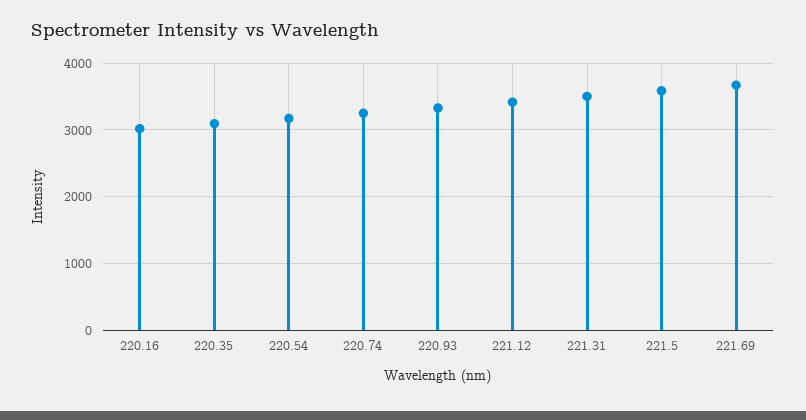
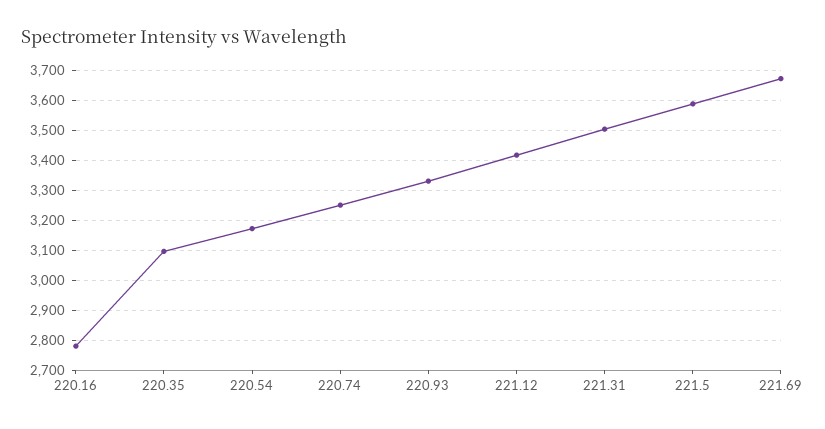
220.16: 3000 -> 2775

